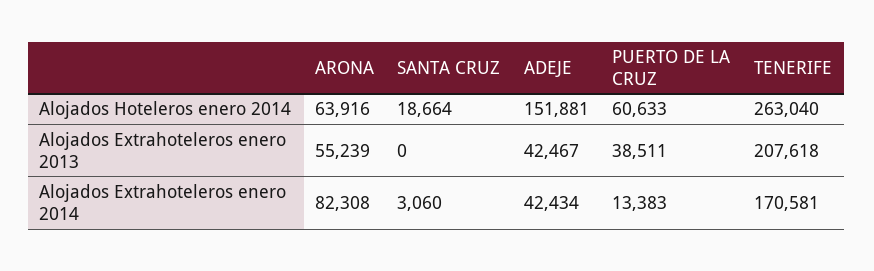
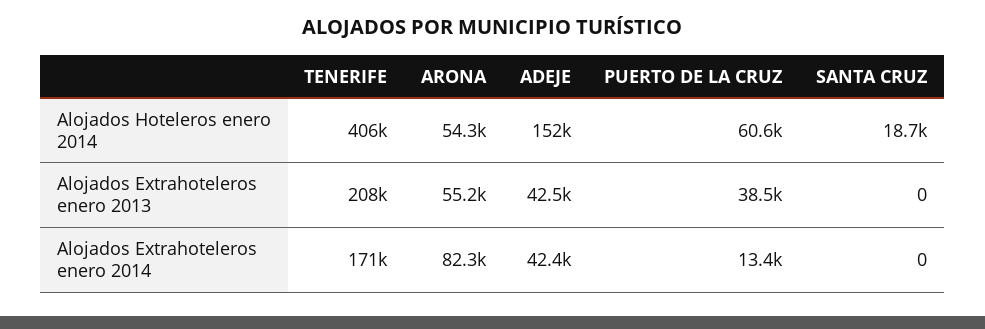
ARONA, Alojados Hoteleros enero 2014: 63916 -> 54300
TENERIFE, Alojados Hoteleros enero 2014: 263040 -> 406000
SANTA CRUZ, Alojados Extrahoteleros enero 2014: 3060 -> 0

